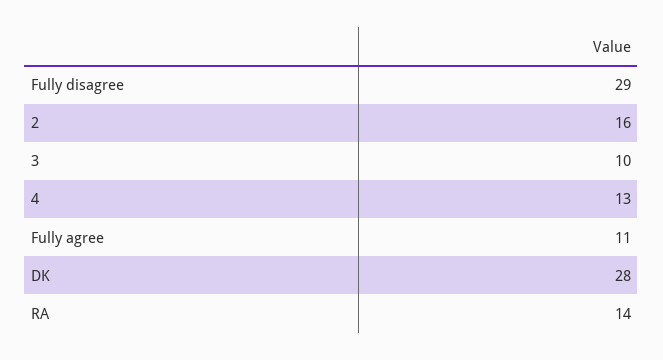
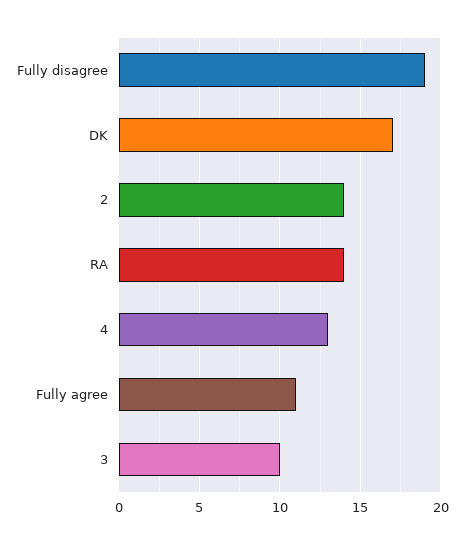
Fully disagree: 29 -> 19
2: 16 -> 14
DK: 28 -> 17

